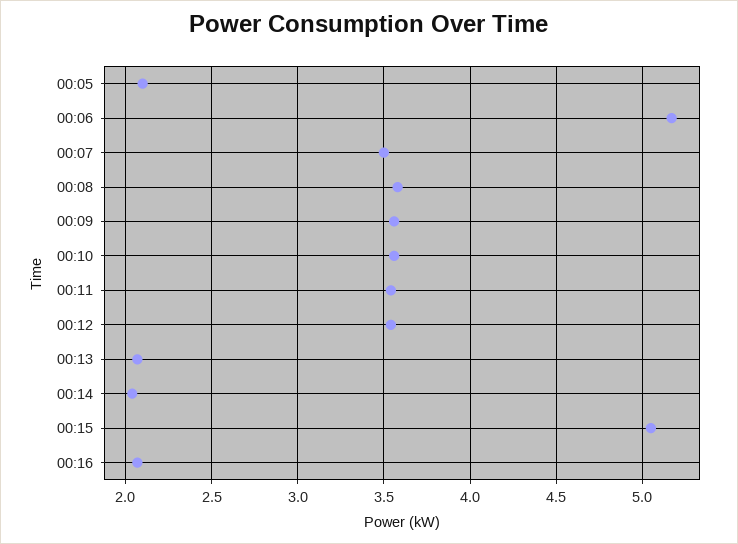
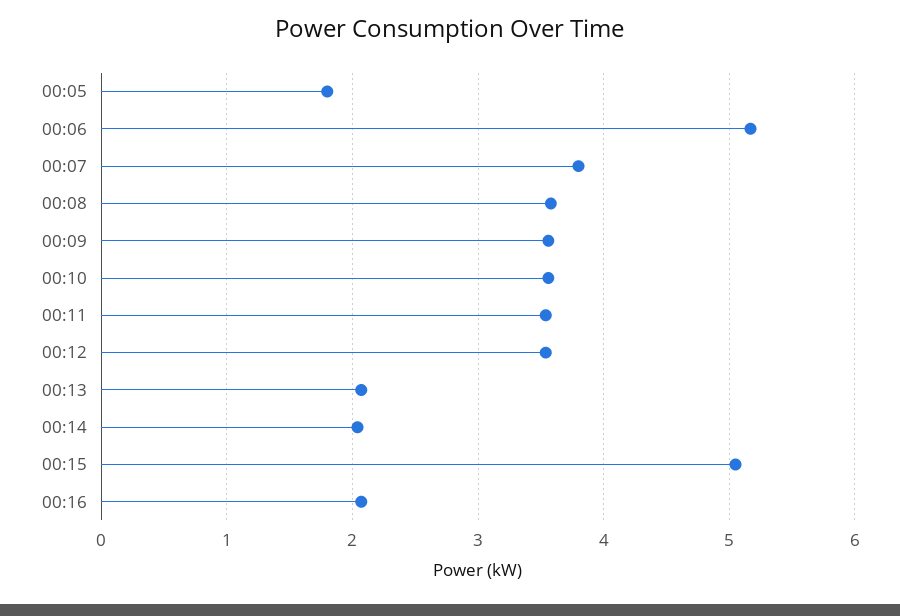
00:05: 2.1 -> 1.8
00:07: 3.5 -> 3.8

